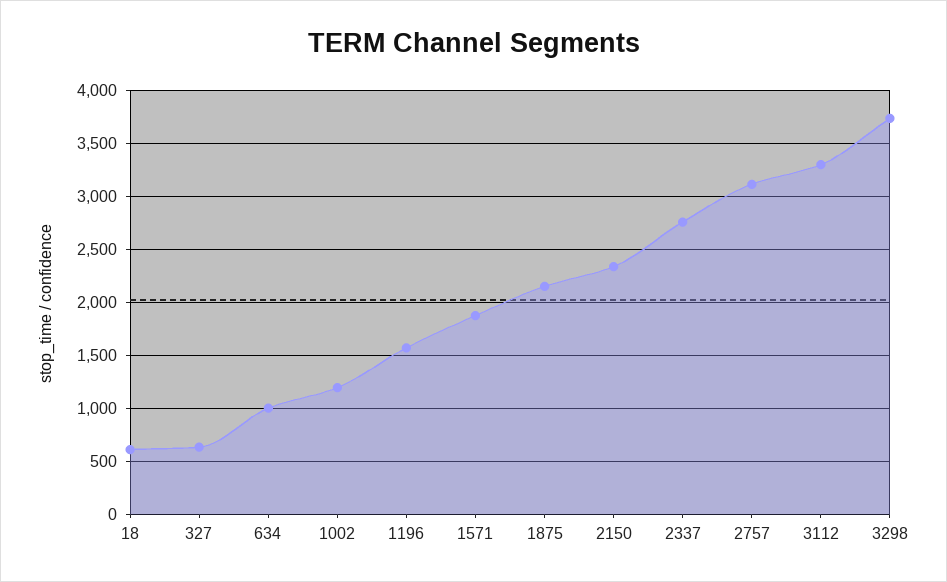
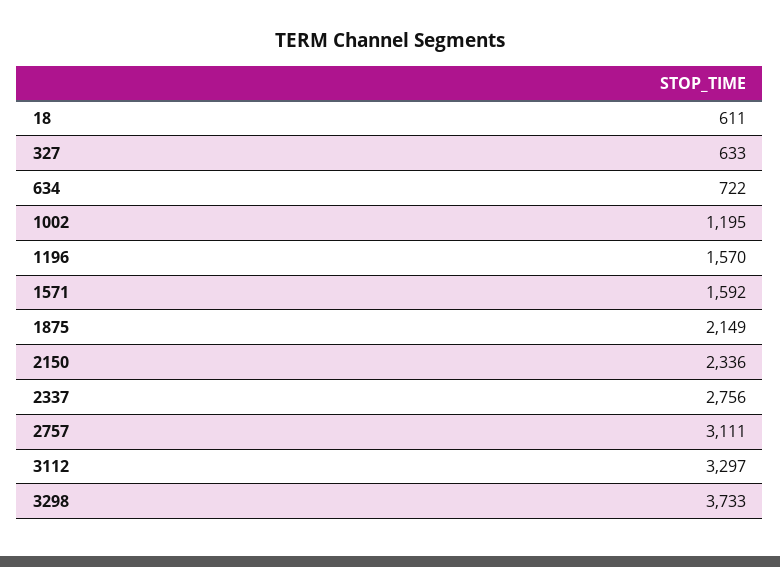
634: 1000 -> 722
1571: 1900 -> 1592

